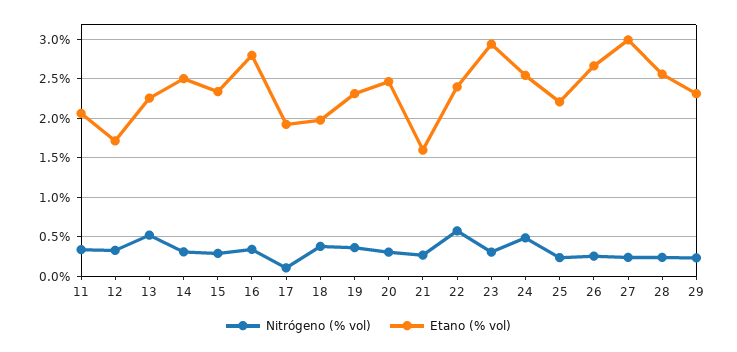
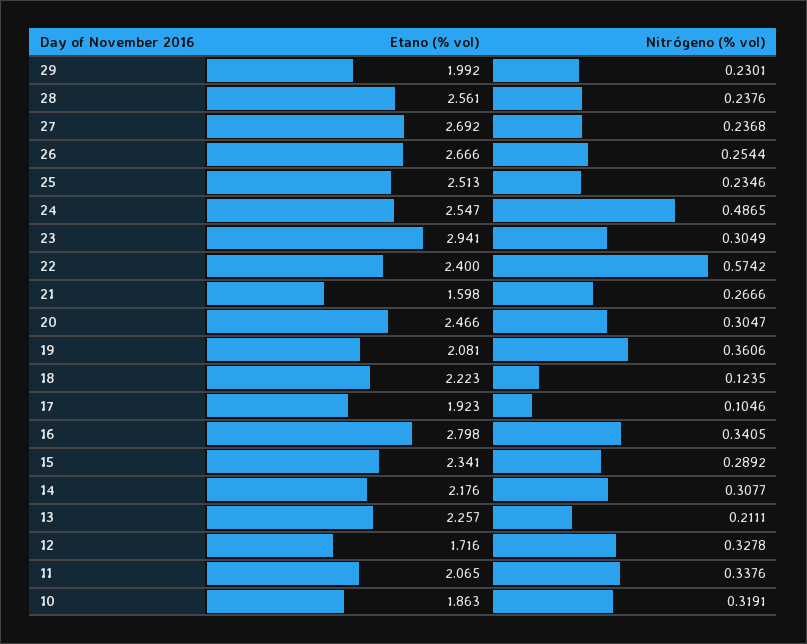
Nitrógeno (% vol), 13: 0.5 -> 0.2111
Etano (% vol), 14: 2.5 -> 2.176
Nitrógeno (% vol), 18: 0.4 -> 0.1235
Etano (% vol), 18: 2 -> 2.223
Etano (% vol), 19: 2.3 -> 2.081
Etano (% vol), 25: 2.2 -> 2.513
Etano (% vol), 27: 3 -> 2.692
Etano (% vol), 29: 2.3 -> 1.992
Etano (% vol), 10: none -> 1.863
Nitrógeno (% vol), 10: none -> 0.3191

